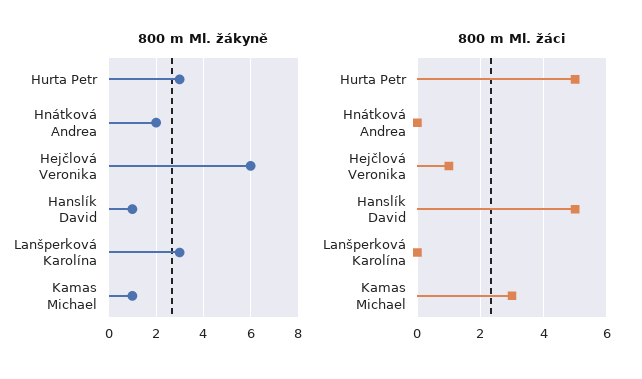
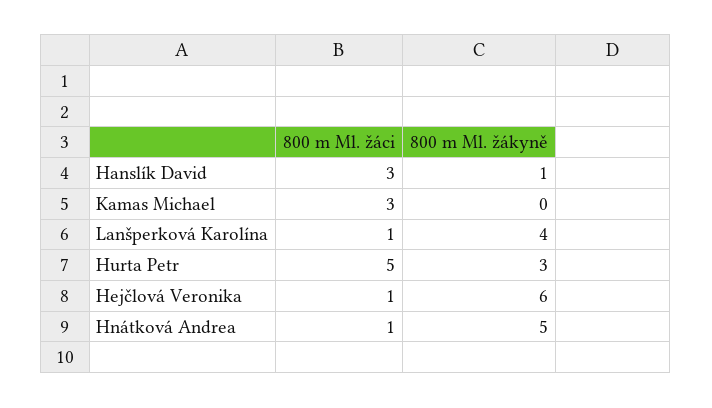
800 m Ml. žákyně, Hnátková Andrea: 2 -> 5
800 m Ml. žákyně, Lanšperková Karolína: 3 -> 4
800 m Ml. žákyně, Kamas Michael: 1 -> 0
800 m Ml. žáci, Hnátková Andrea: 0 -> 1
800 m Ml. žáci, Hanslík David: 5 -> 3
800 m Ml. žáci, Lanšperková Karolína: 0 -> 1

